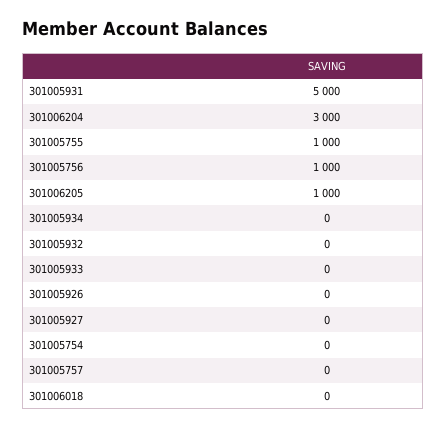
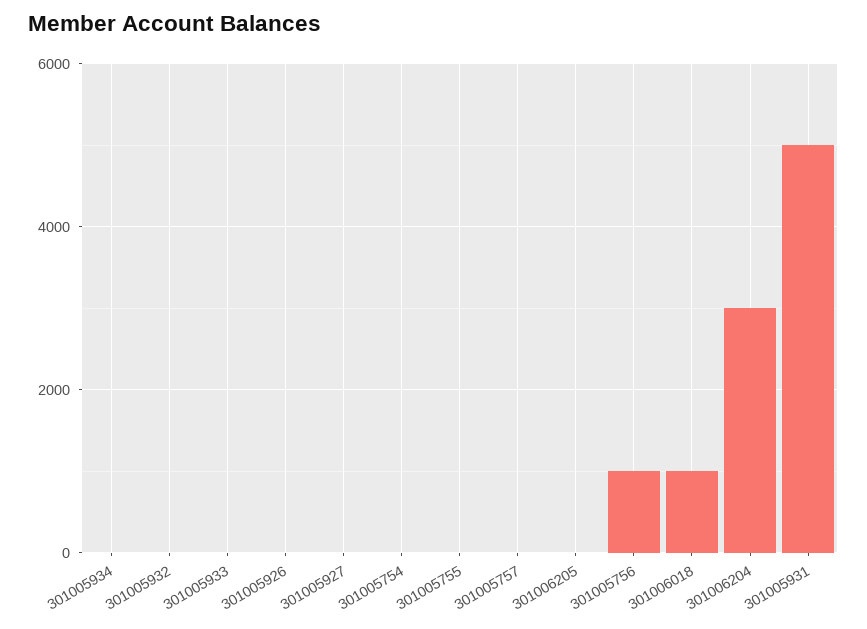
301005755: 1000 -> 0
301006205: 1000 -> 0
301006018: 0 -> 1000

